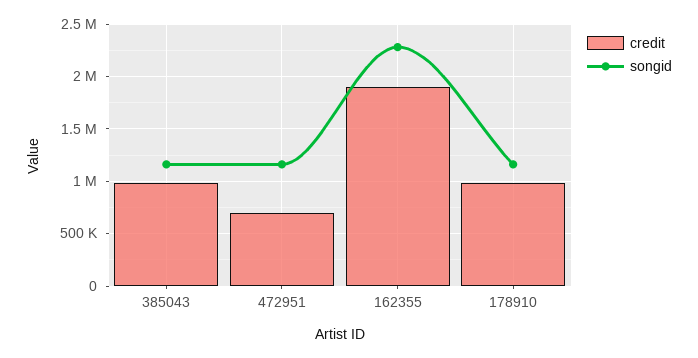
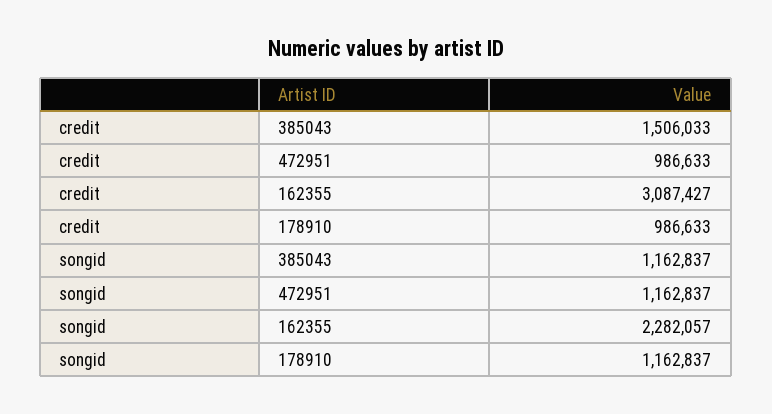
credit, 385043: 1000000 -> 1506033
credit, 472951: 700000 -> 986633
credit, 162355: 1900000 -> 3087427

